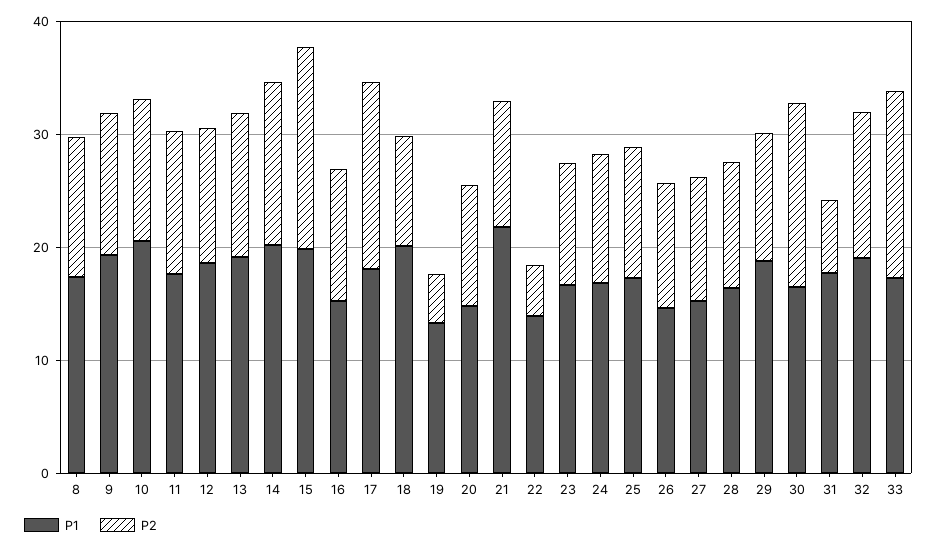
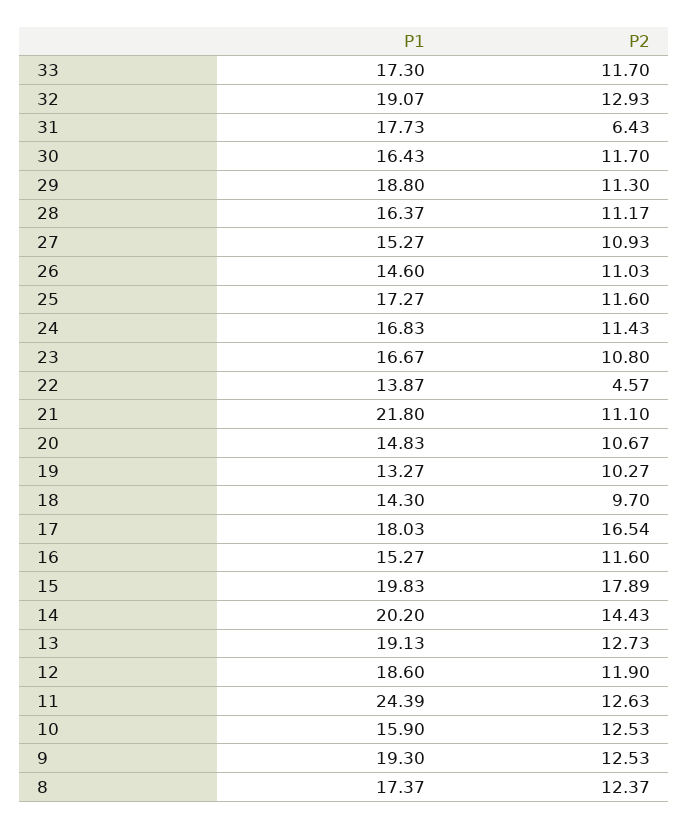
P1, 10: 20 -> 15.9
P1, 11: 18 -> 24.39
P1, 18: 20 -> 14.3
P2, 19: 4 -> 10.27
P2, 30: 16 -> 11.7
P2, 33: 16 -> 11.7

